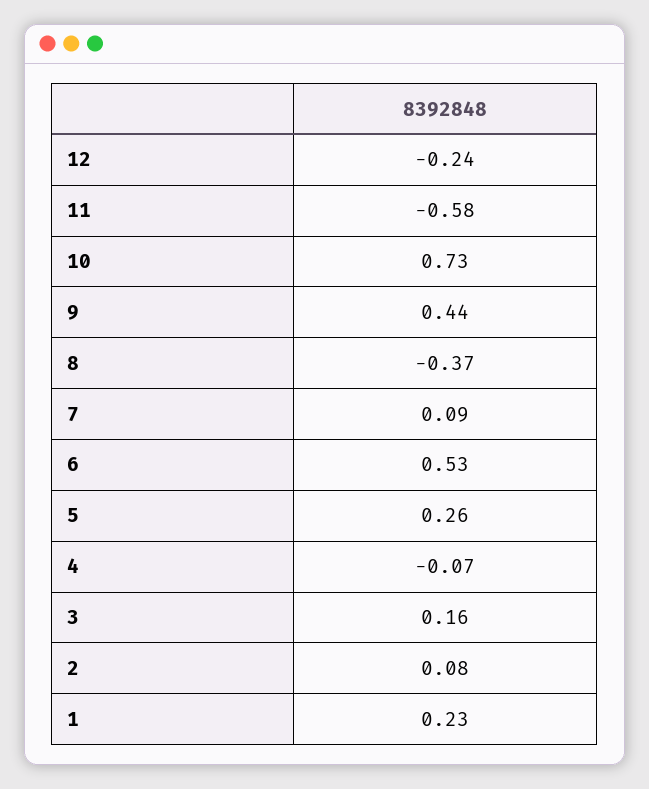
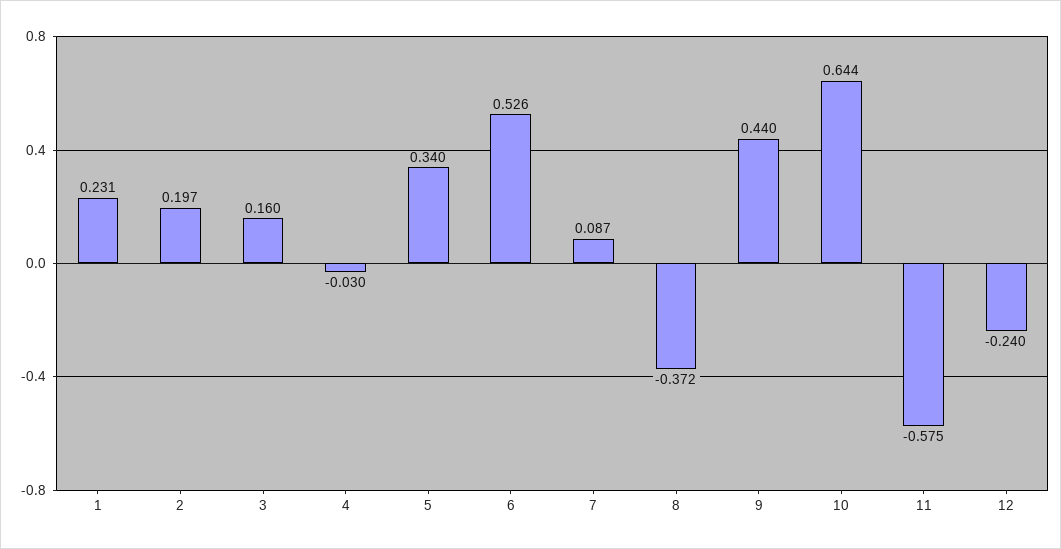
10: 0.73 -> 0.644
5: 0.26 -> 0.34
4: -0.07 -> -0.03
2: 0.08 -> 0.197

